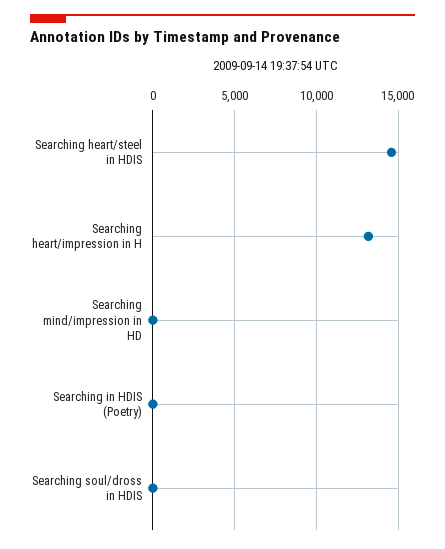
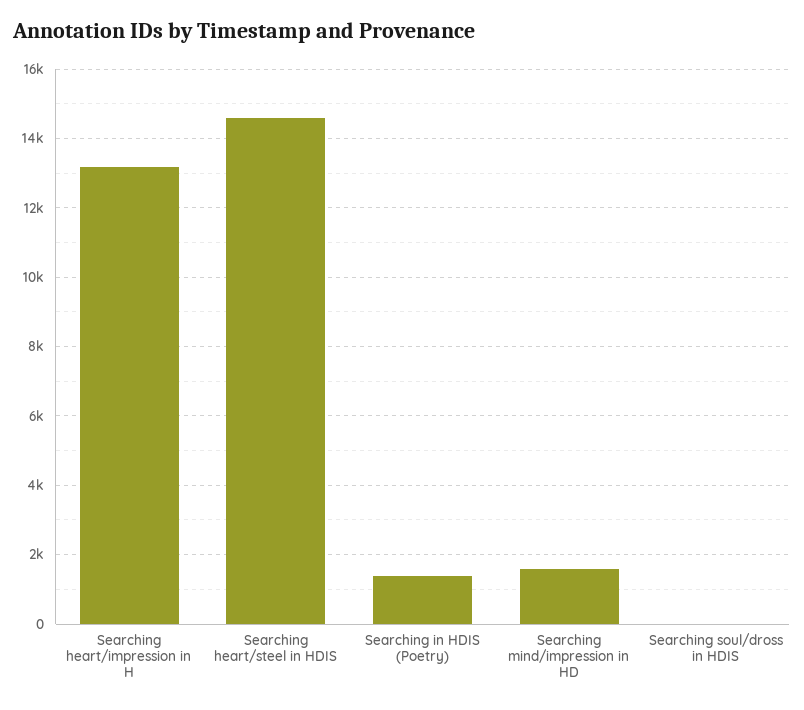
Searching mind/impression in HD: 0 -> 1600
Searching in HDIS (Poetry): 0 -> 1400

